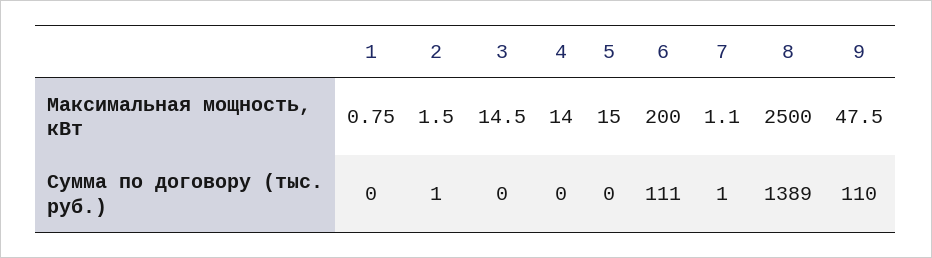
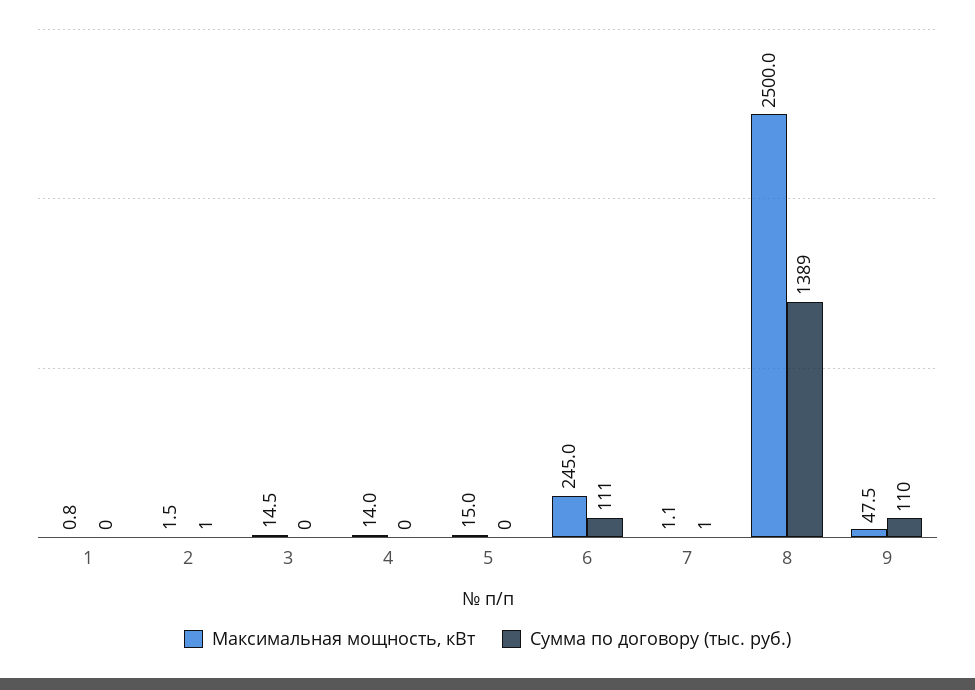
Максимальная мощность, кВт, 6: 200 -> 245

